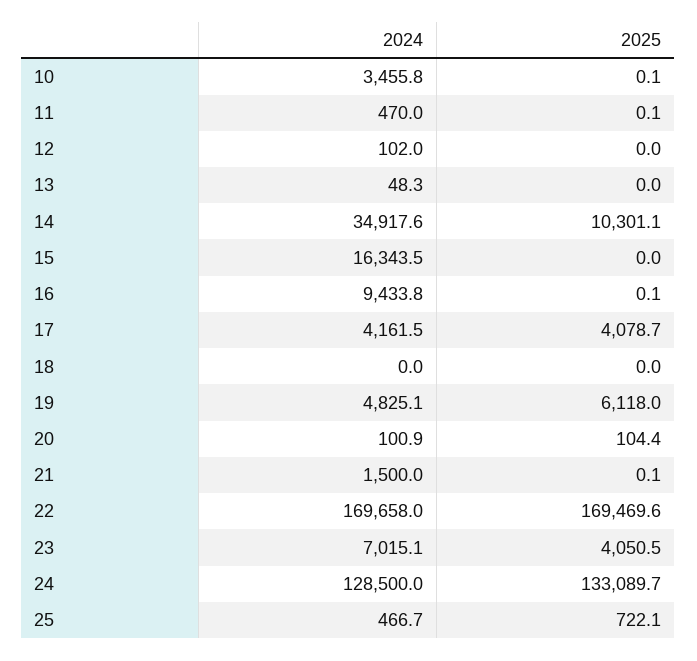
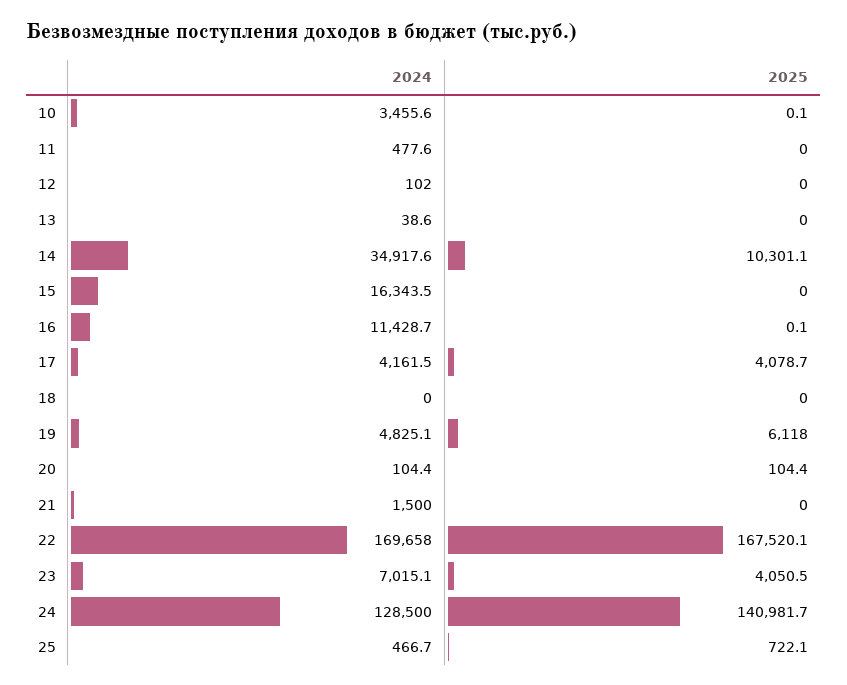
2024, 10: 3455.8 -> 3455.6
2024, 11: 470 -> 477.6
2025, 11: 0.1 -> 0
2024, 13: 48.3 -> 38.6
2024, 16: 9433.8 -> 11428.7
2024, 20: 100.9 -> 104.4
2025, 21: 0.1 -> 0
2025, 22: 169469.6 -> 167520.1
2025, 24: 133089.7 -> 140981.7

